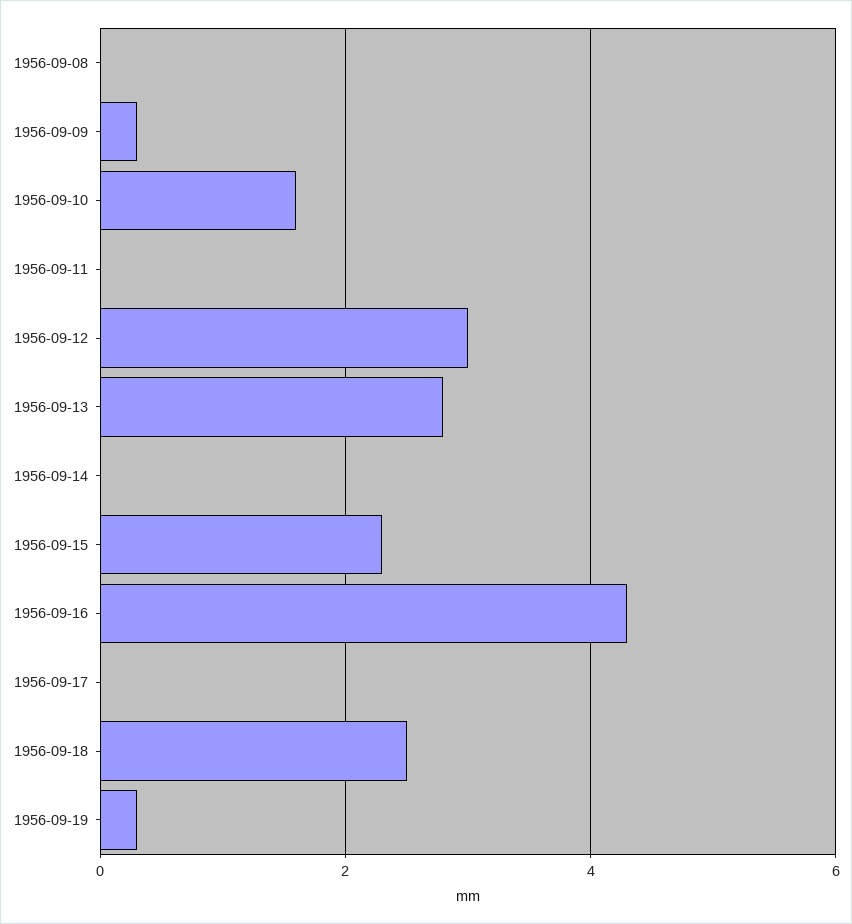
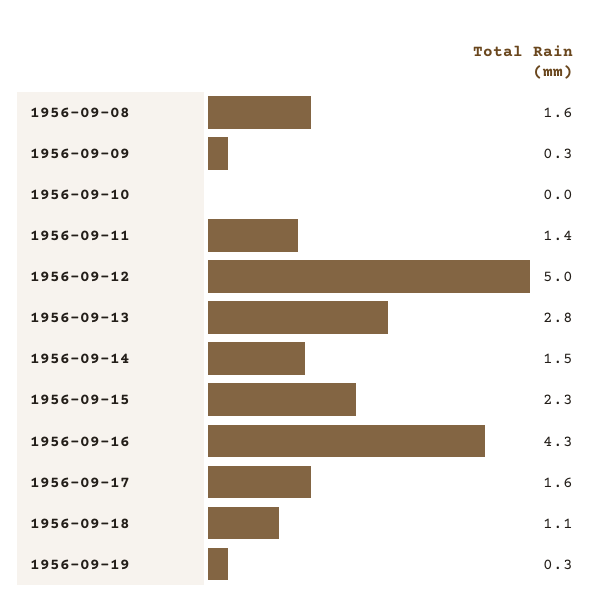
1956-09-08: 0 -> 1.6
1956-09-10: 1.5 -> 0
1956-09-11: 0 -> 1.4
1956-09-12: 3 -> 5
1956-09-14: 0 -> 1.5
1956-09-17: 0 -> 1.6
1956-09-18: 2.5 -> 1.1

